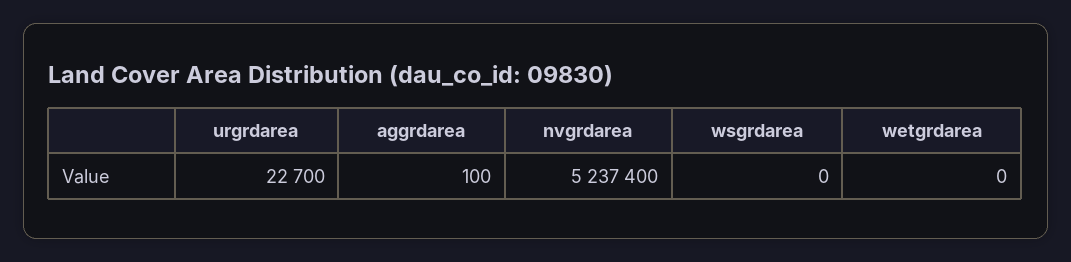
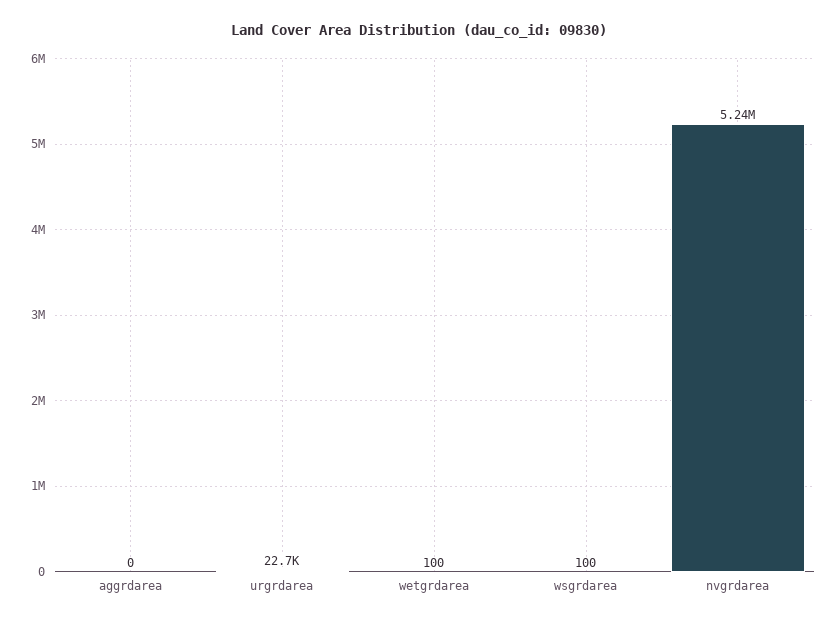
aggrdarea: 100 -> 0
wsgrdarea: 0 -> 100
wetgrdarea: 0 -> 100

